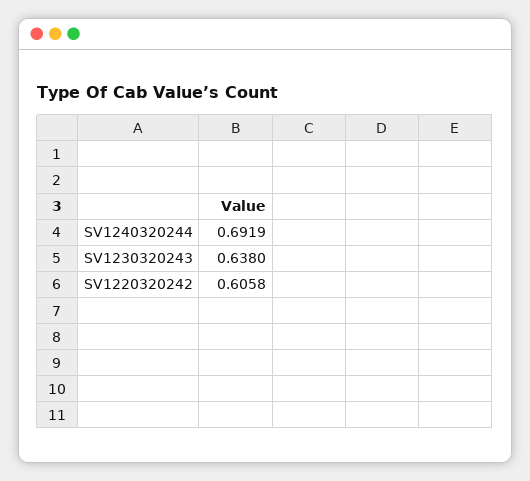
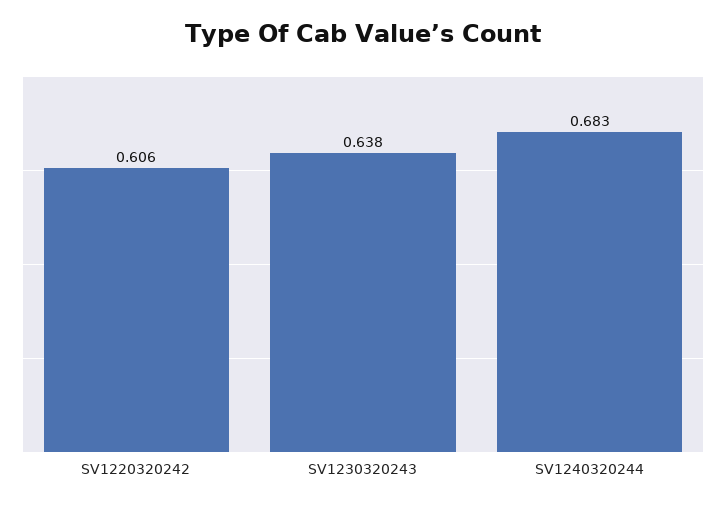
SV1240320244: 0.6919 -> 0.683

